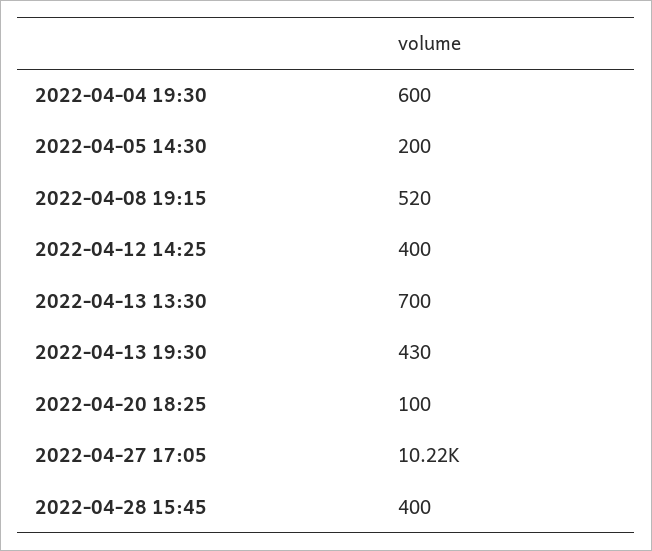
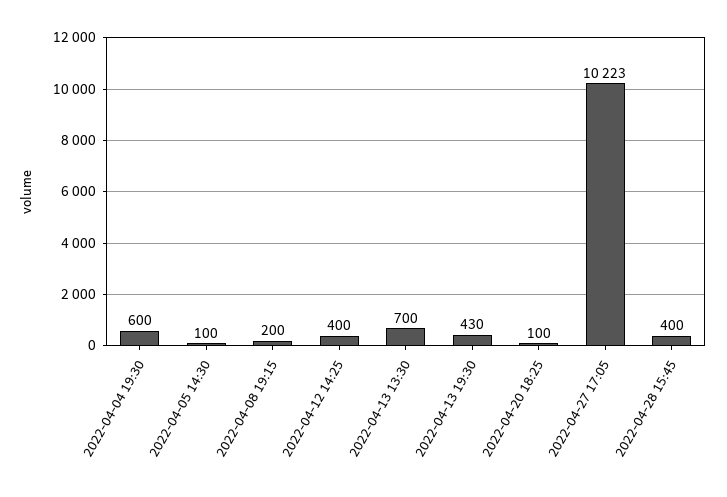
2022-04-05 14:30: 200 -> 100
2022-04-08 19:15: 520 -> 200

